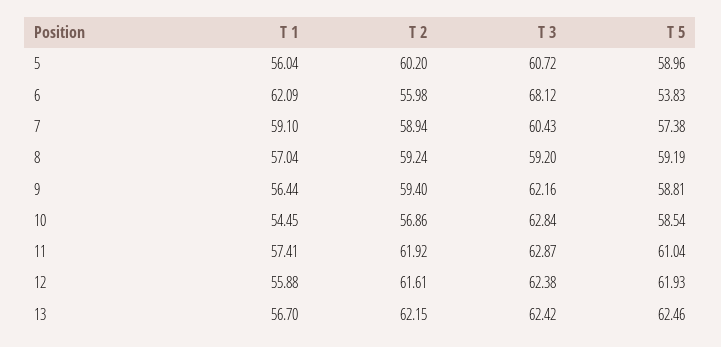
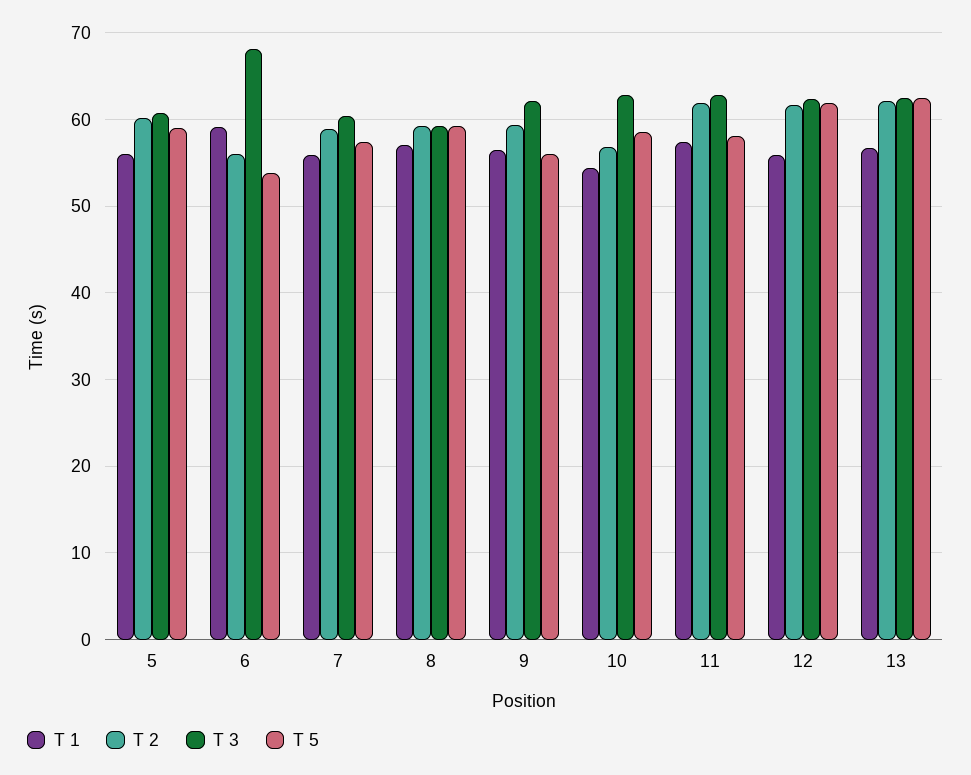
T 1, 6: 62.09 -> 59
T 1, 7: 59.1 -> 56
T 5, 9: 58.81 -> 56
T 5, 11: 61.04 -> 58

